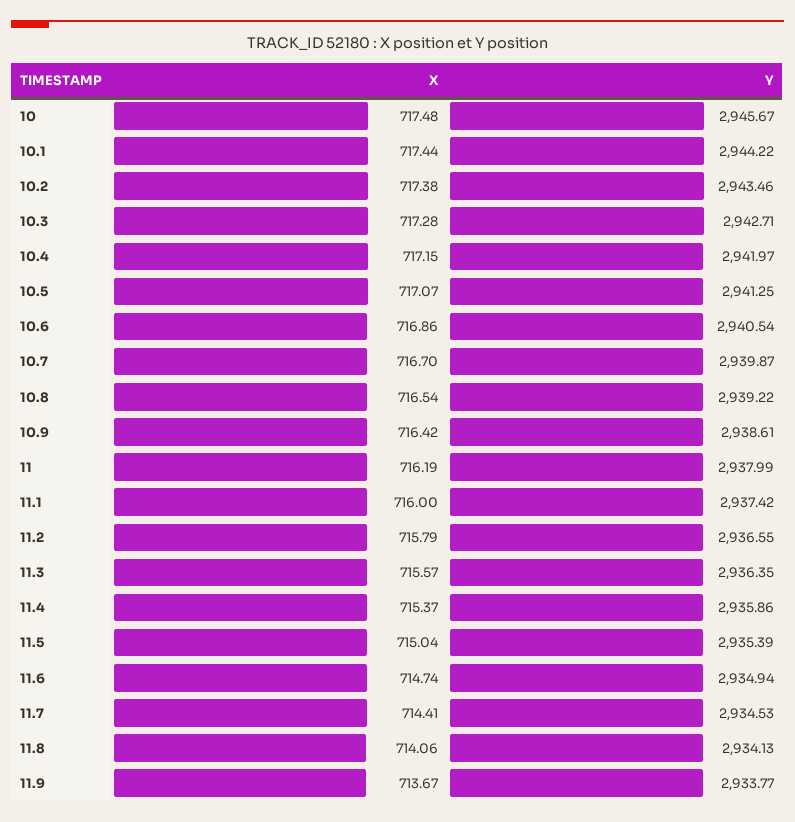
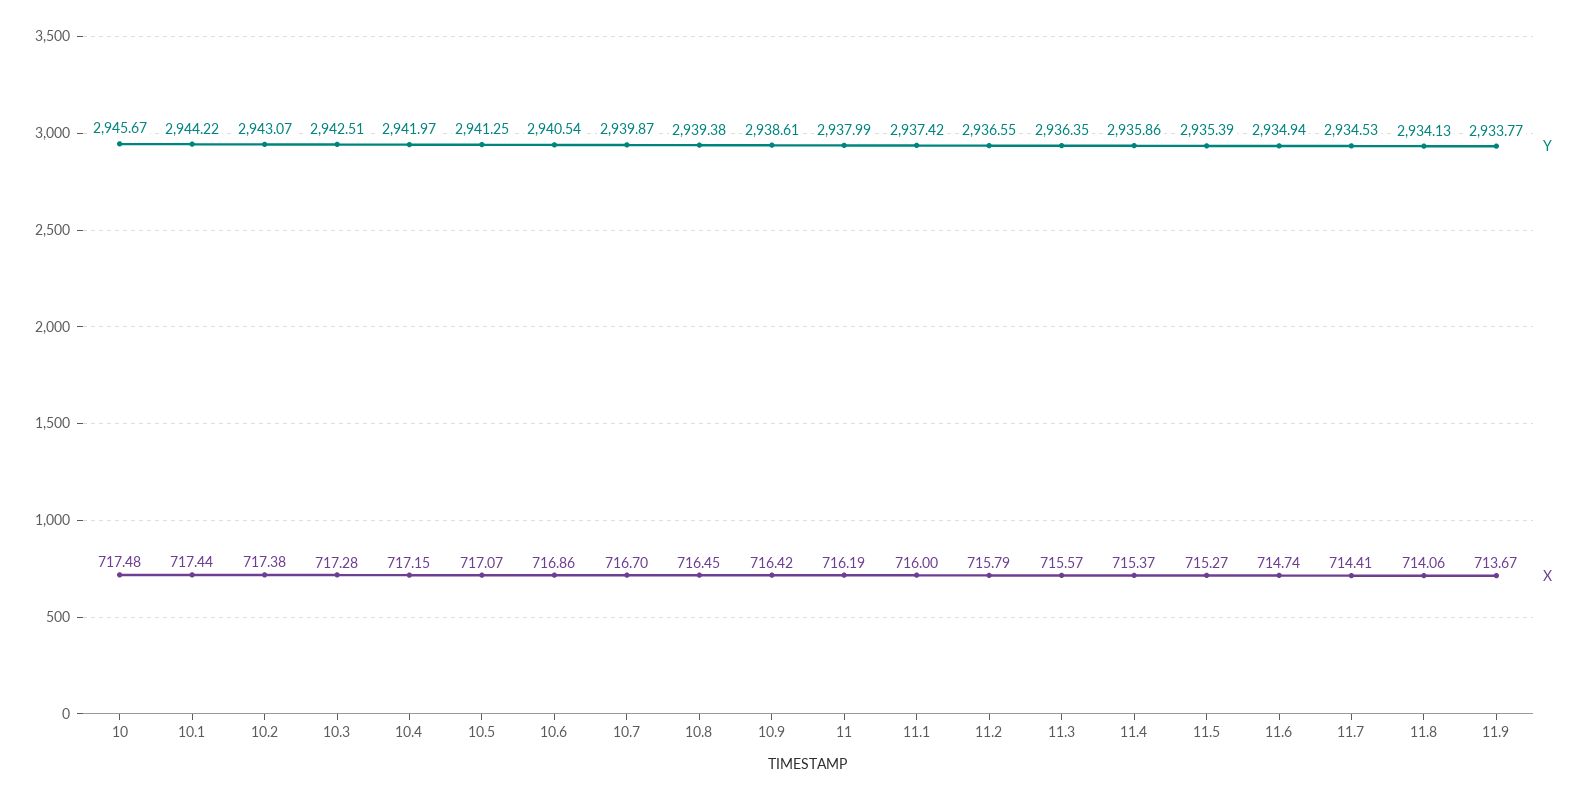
Y, 10.2: 2943.46 -> 2943.07
Y, 10.3: 2942.71 -> 2942.51
X, 10.8: 716.54 -> 716.45
Y, 10.8: 2939.22 -> 2939.38
X, 11.5: 715.04 -> 715.27

